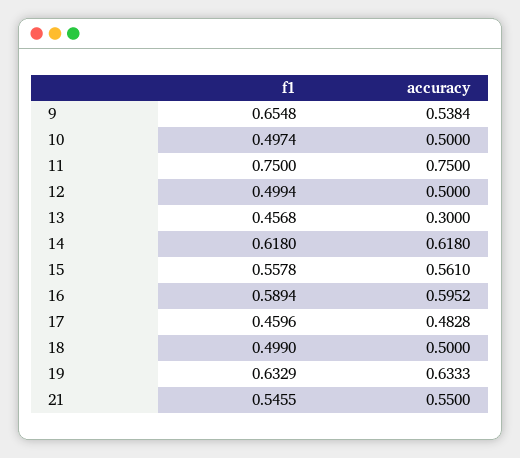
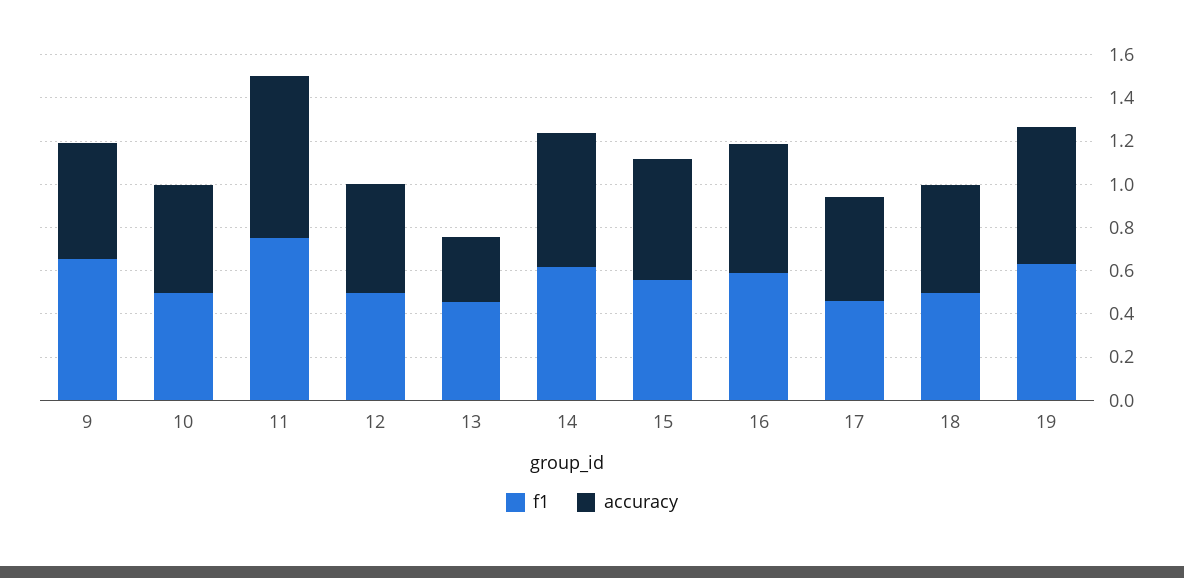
f1, 21: 0.5455 -> none
accuracy, 21: 0.55 -> none

